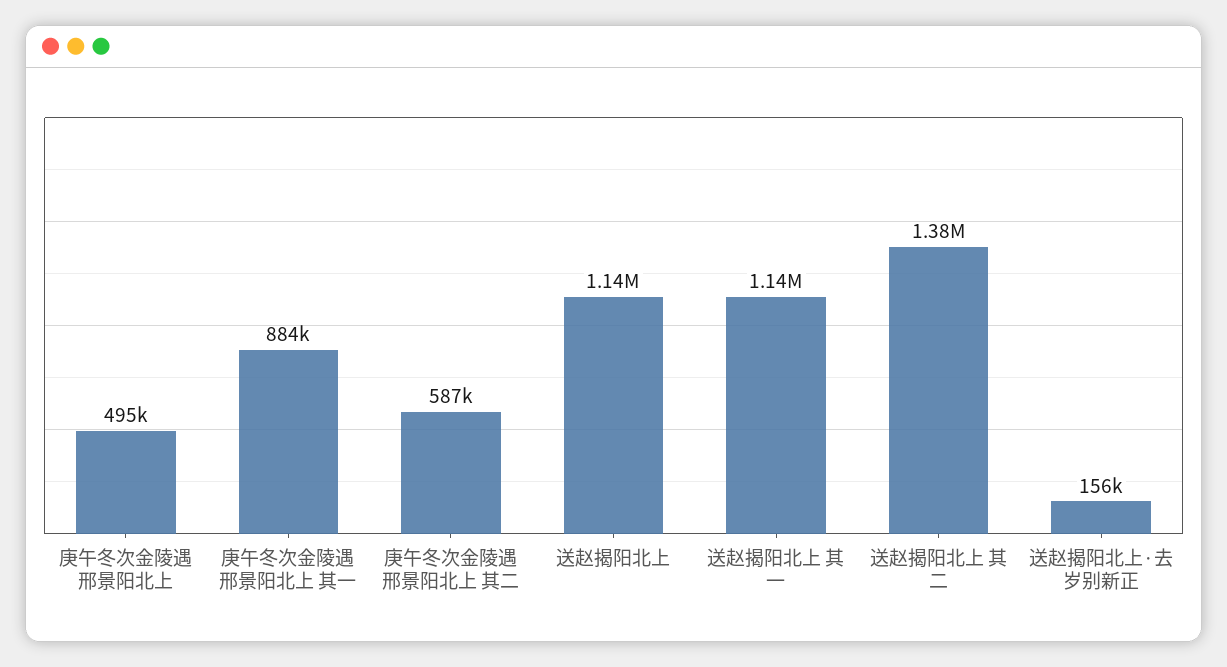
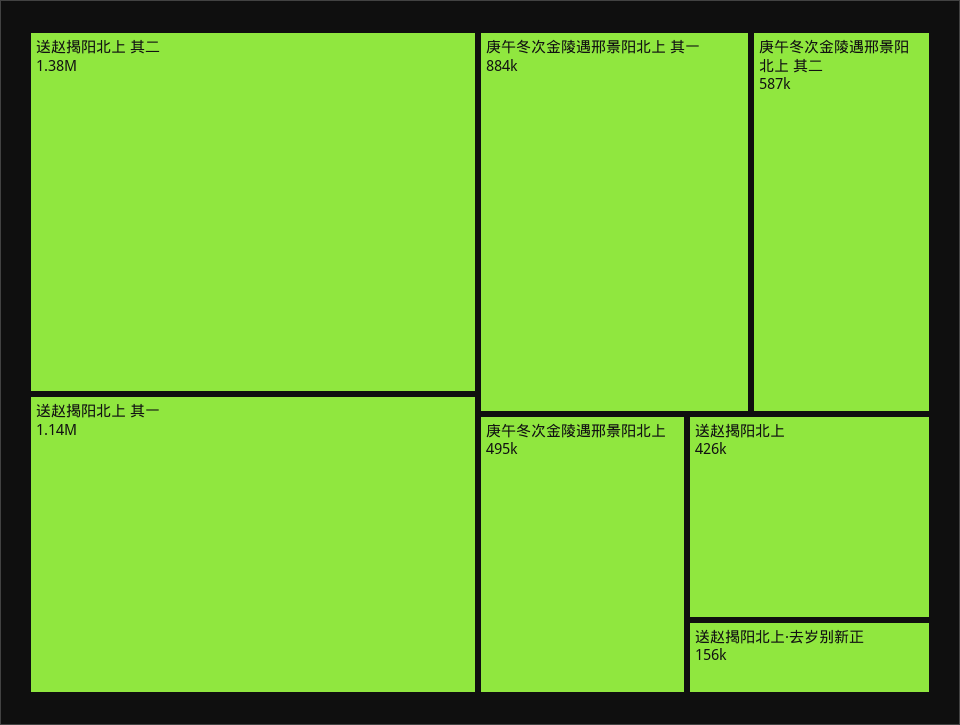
送赵揭阳北上: 1140000 -> 426000

